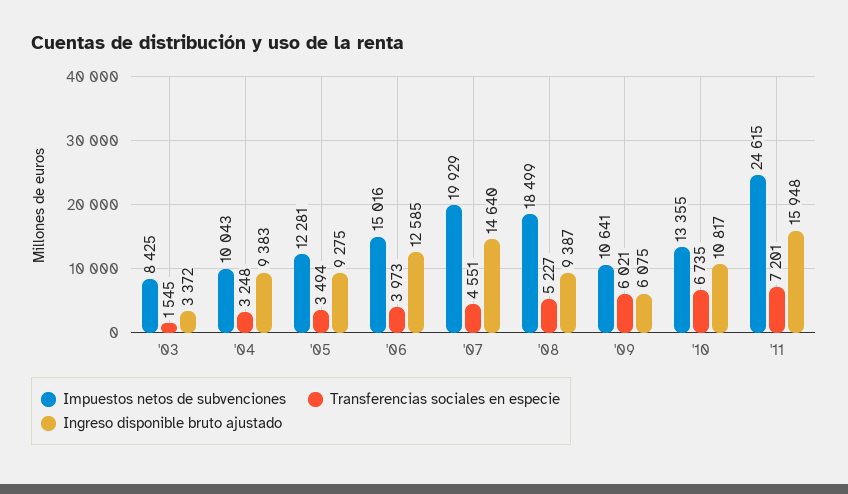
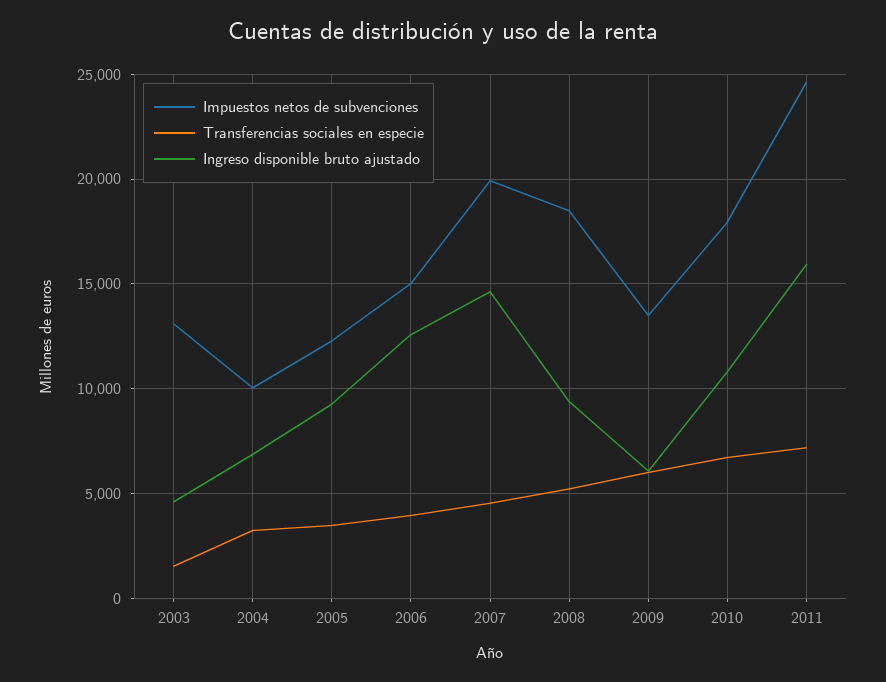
Impuestos netos de subvenciones, '03: 8425 -> 13000
Ingreso disponible bruto ajustado, '03: 3372 -> 4500
Ingreso disponible bruto ajustado, '04: 9383 -> 7000
Impuestos netos de subvenciones, '09: 10641 -> 13500
Impuestos netos de subvenciones, '10: 13355 -> 18000

